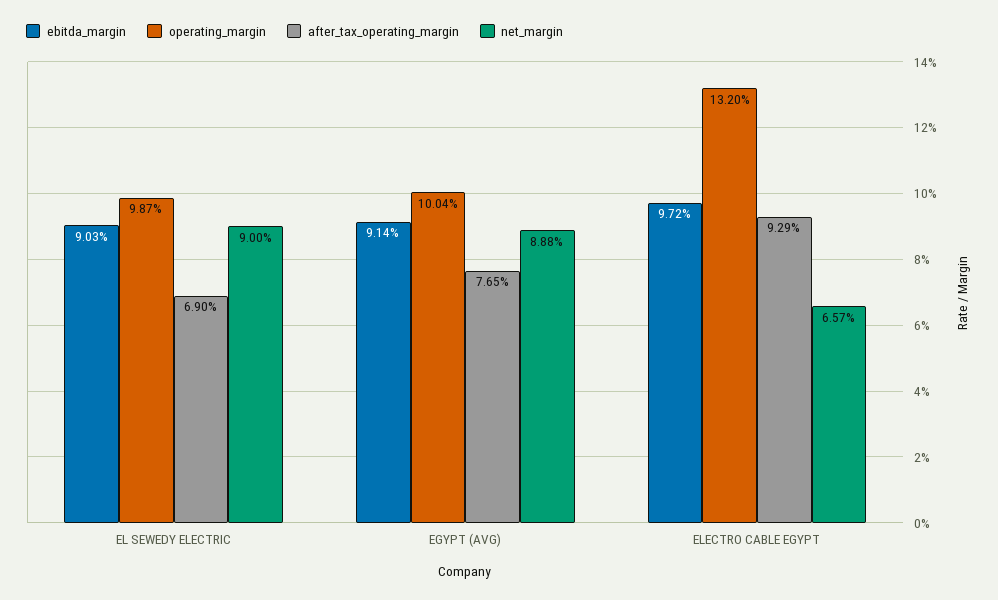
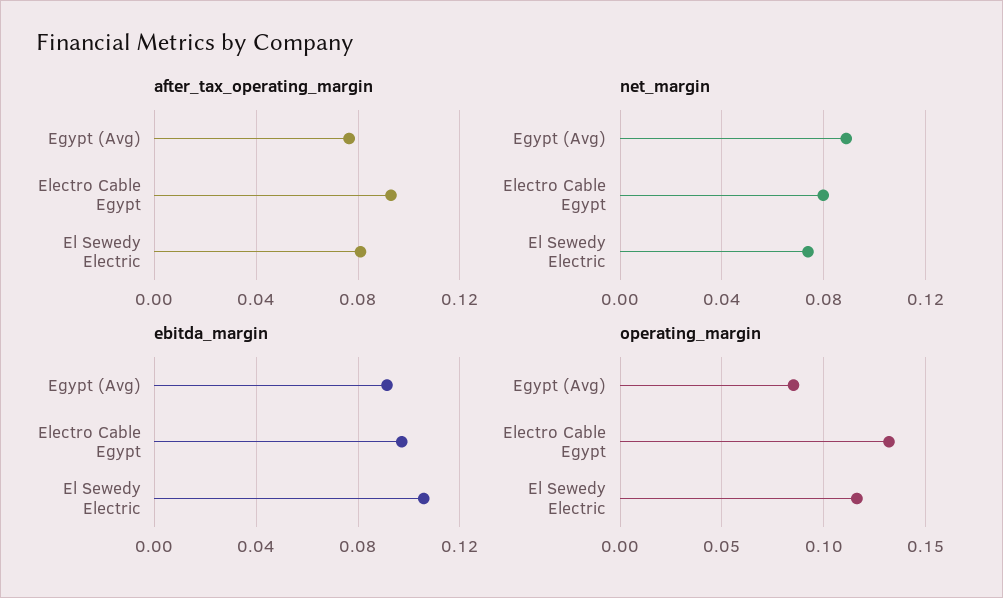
ebitda_margin, EL SEWEDY ELECTRIC: 0.0903 -> 0.105
operating_margin, EL SEWEDY ELECTRIC: 0.0987 -> 0.115
after_tax_operating_margin, EL SEWEDY ELECTRIC: 0.069 -> 0.08
net_margin, EL SEWEDY ELECTRIC: 0.09 -> 0.075
operating_margin, EGYPT (AVG): 0.1004 -> 0.085
net_margin, ELECTRO CABLE EGYPT: 0.0657 -> 0.08

